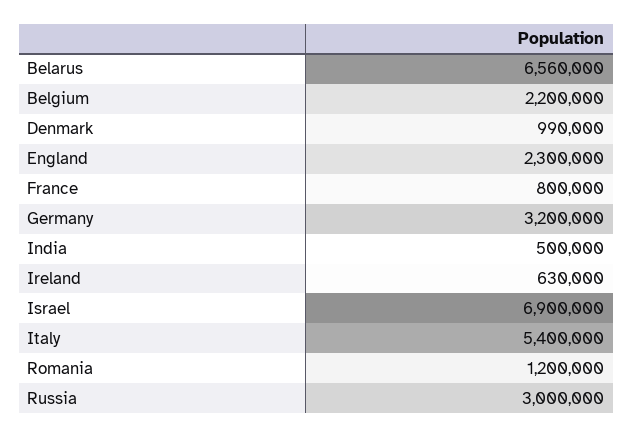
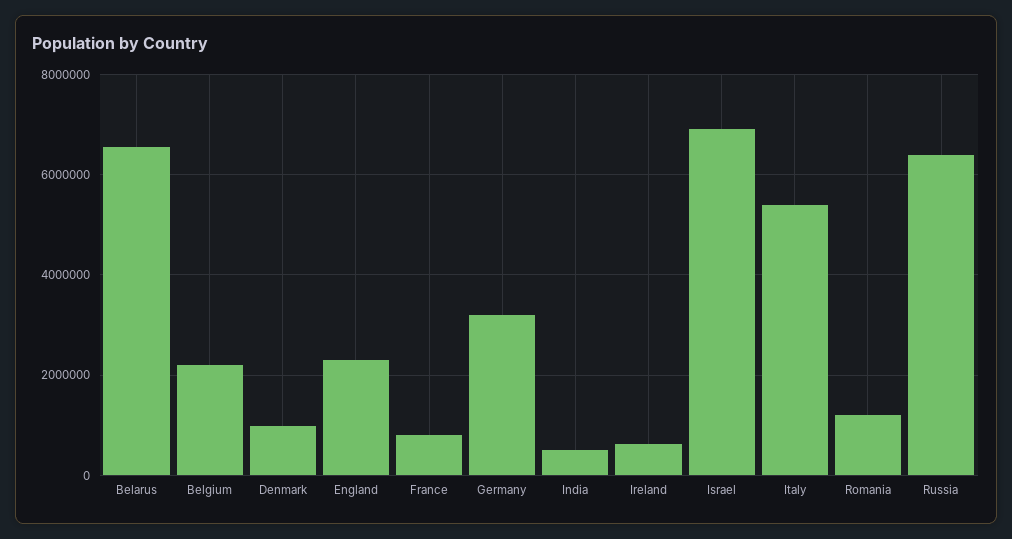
Russia: 3000000 -> 6400000

